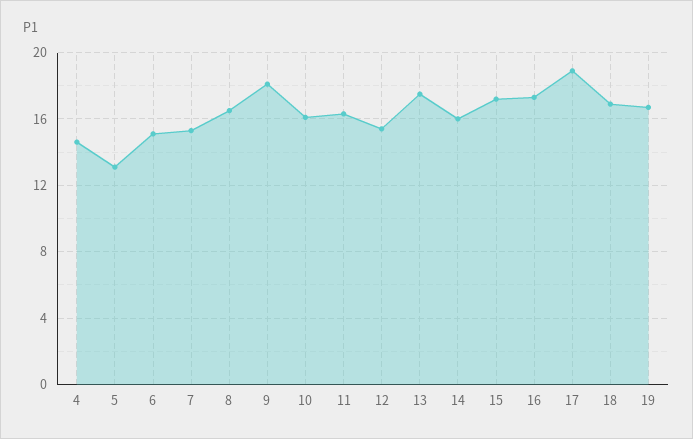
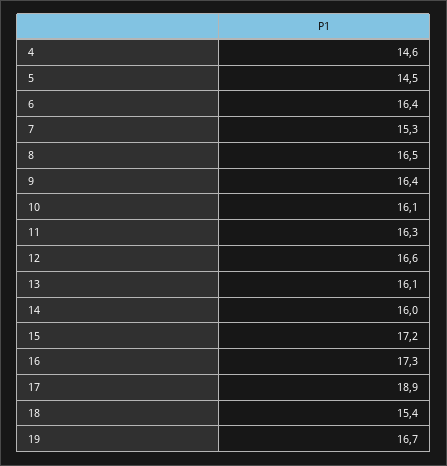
5: 13 -> 14.5
6: 15 -> 16.4
9: 18 -> 16.4
12: 15.5 -> 16.6
13: 17.5 -> 16.1
18: 17 -> 15.4

